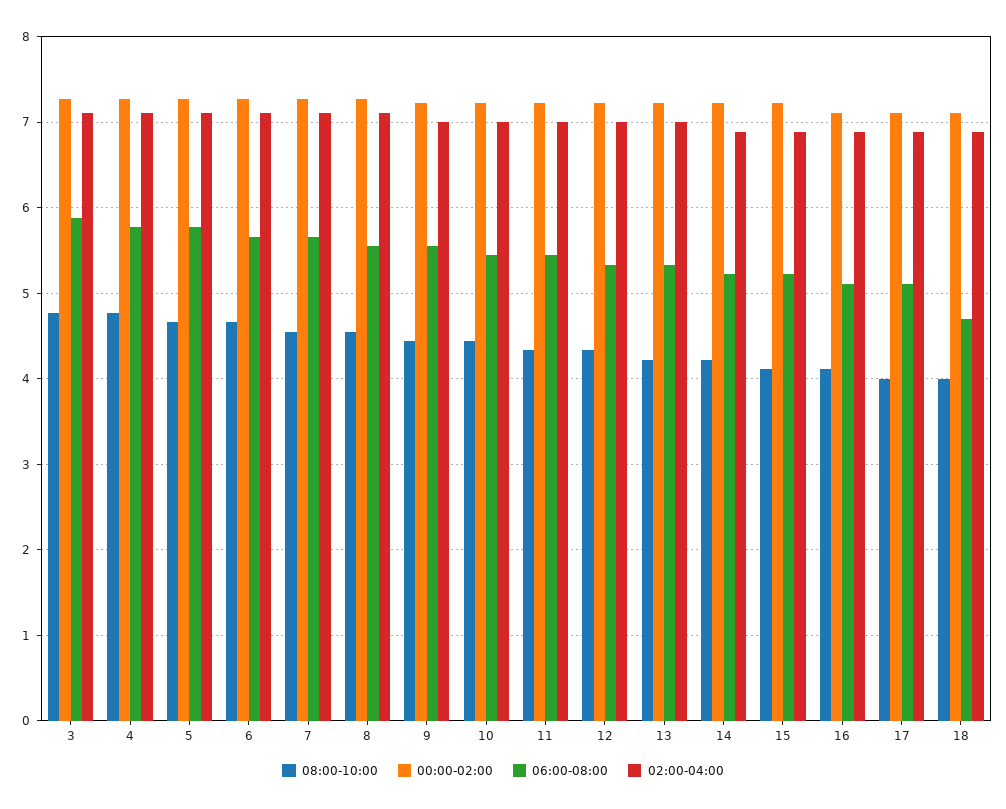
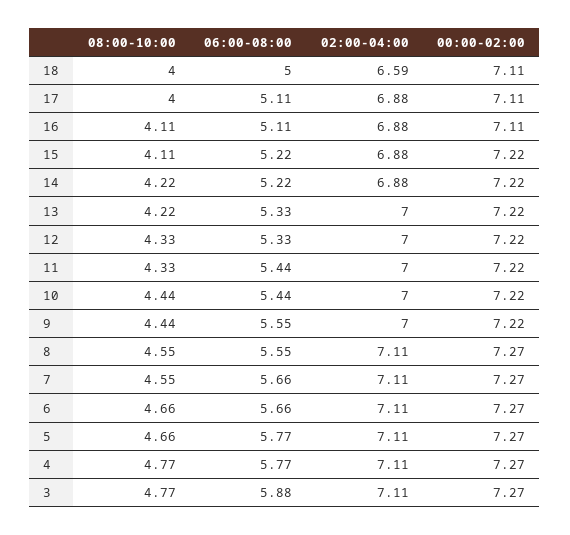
06:00-08:00, 18: 4.7 -> 5
02:00-04:00, 18: 6.9 -> 6.59

